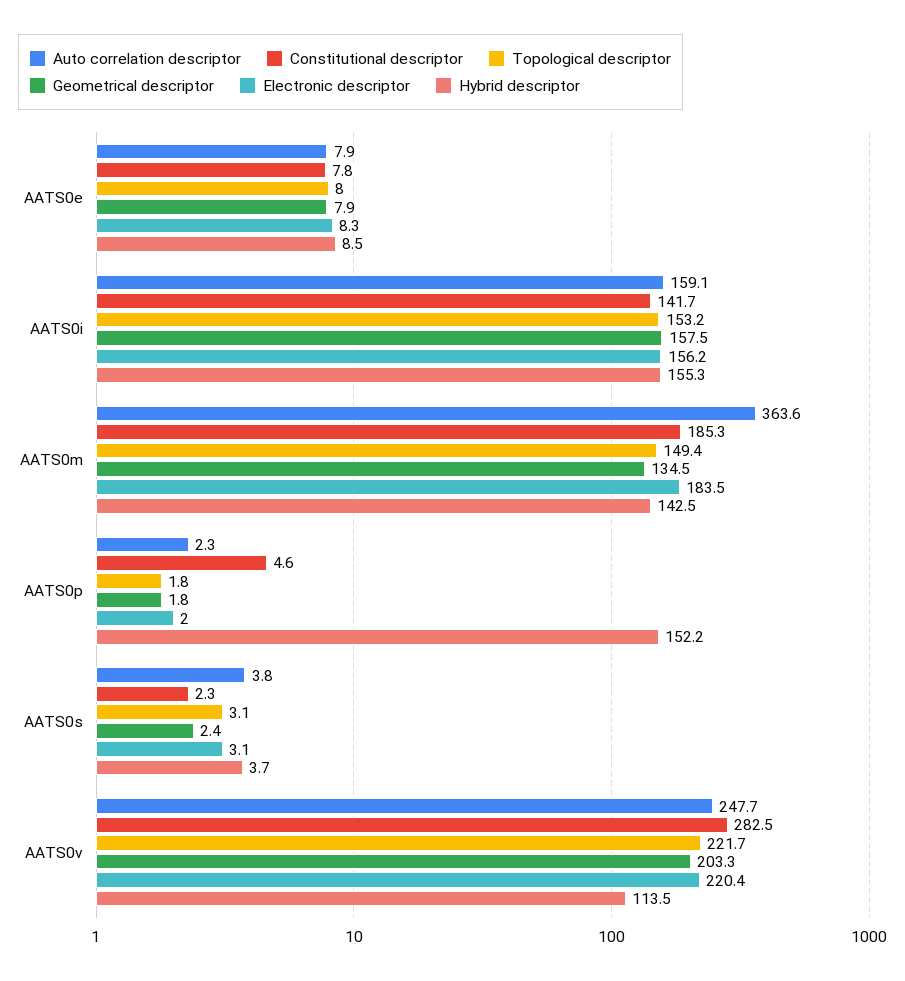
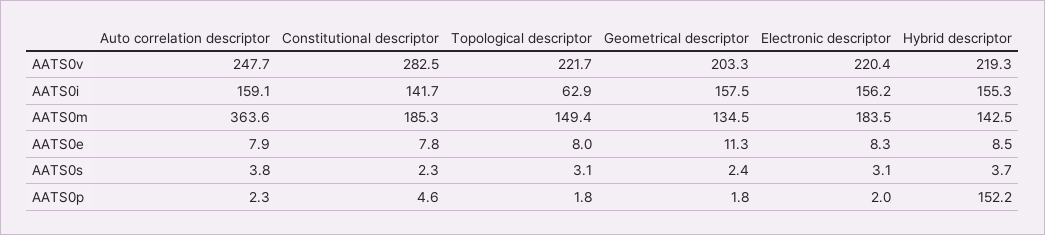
Geometrical descriptor, AATS0e: 7.9 -> 11.3
Topological descriptor, AATS0i: 153.2 -> 62.9
Hybrid descriptor, AATS0v: 113.5 -> 219.3

